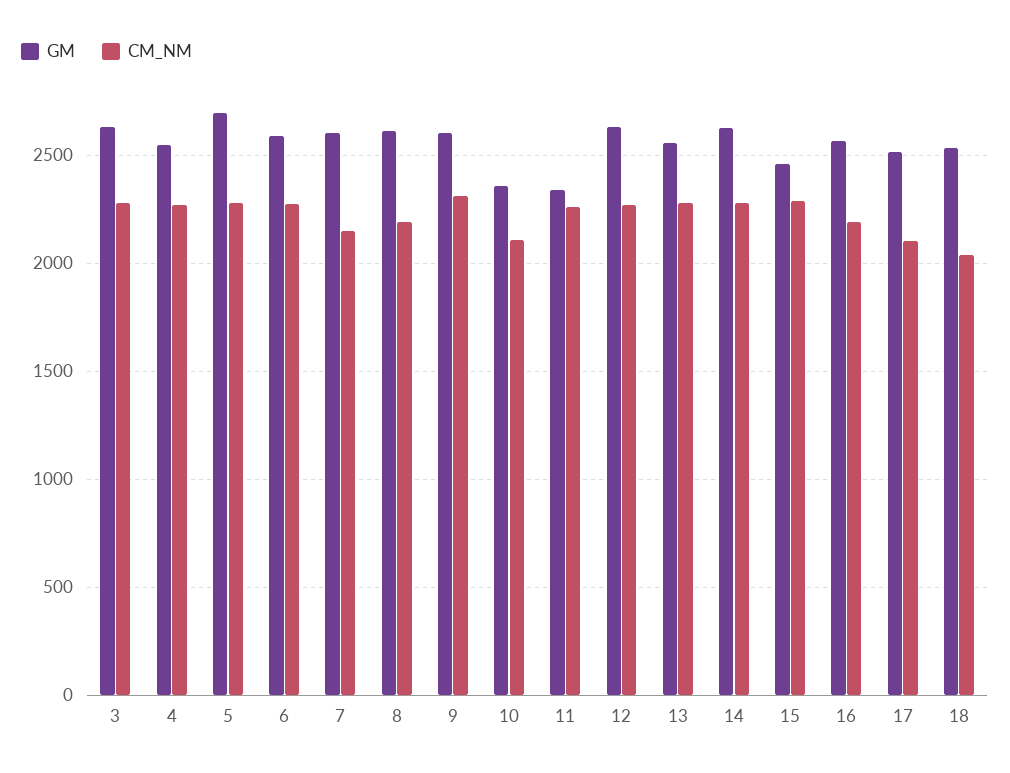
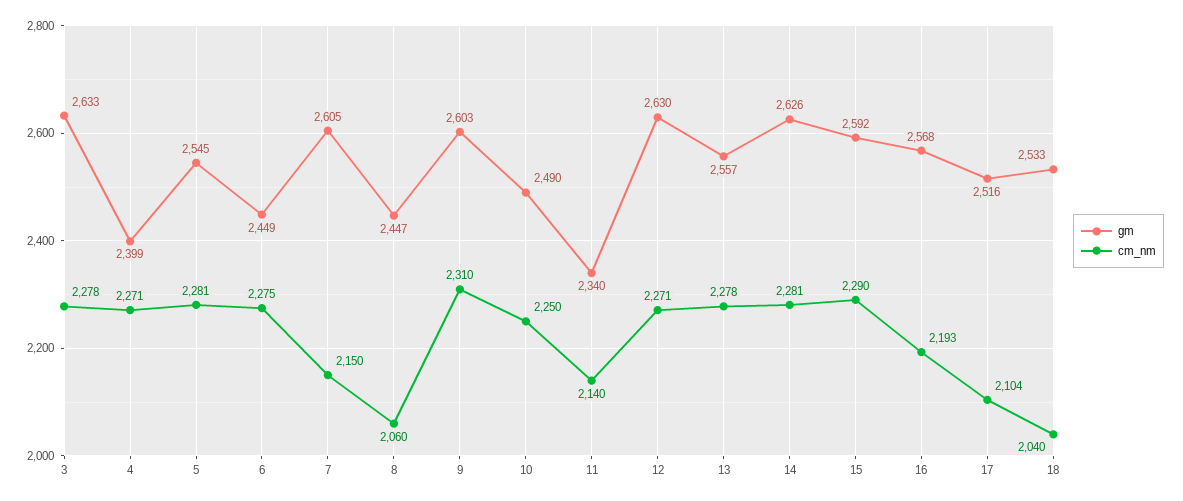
GM, 4: 2550 -> 2399
GM, 5: 2700 -> 2545
GM, 6: 2600 -> 2449
GM, 8: 2600 -> 2447
CM_NM, 8: 2200 -> 2060
GM, 10: 2350 -> 2490
CM_NM, 10: 2100 -> 2250
CM_NM, 11: 2250 -> 2140
GM, 15: 2450 -> 2592

